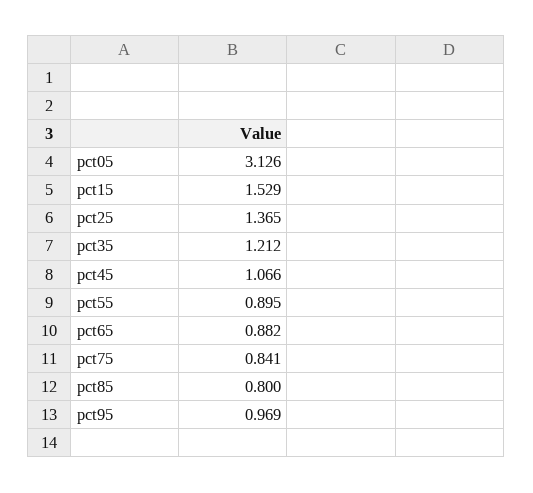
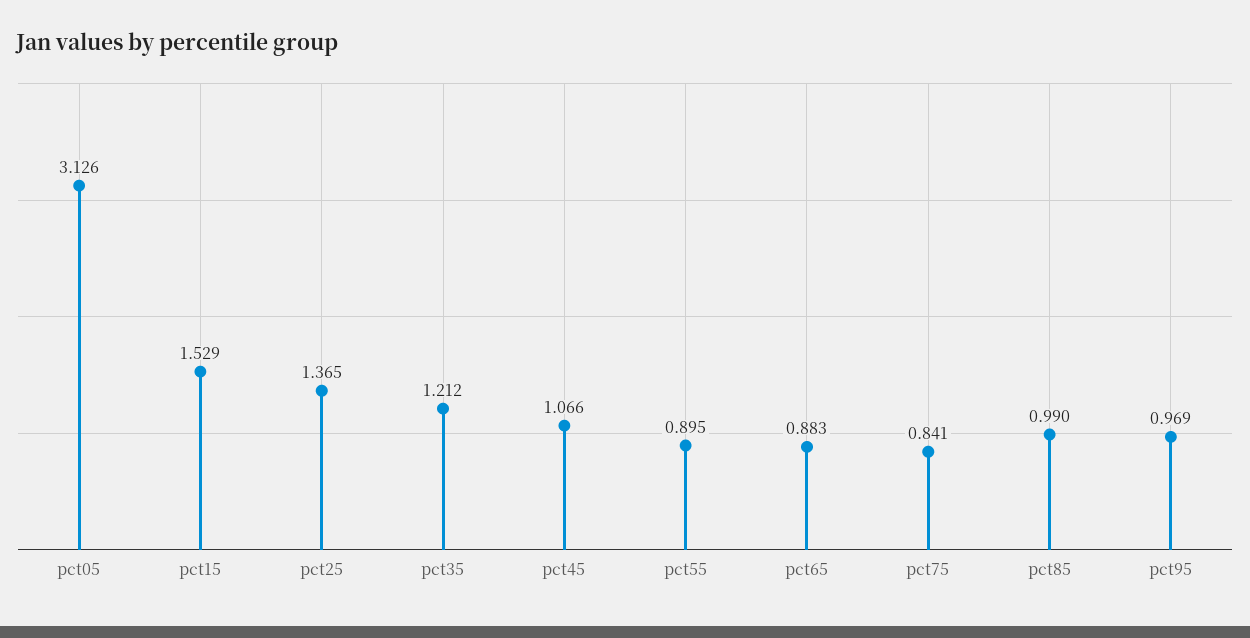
pct65: 0.882 -> 0.883
pct85: 0.8 -> 0.99

